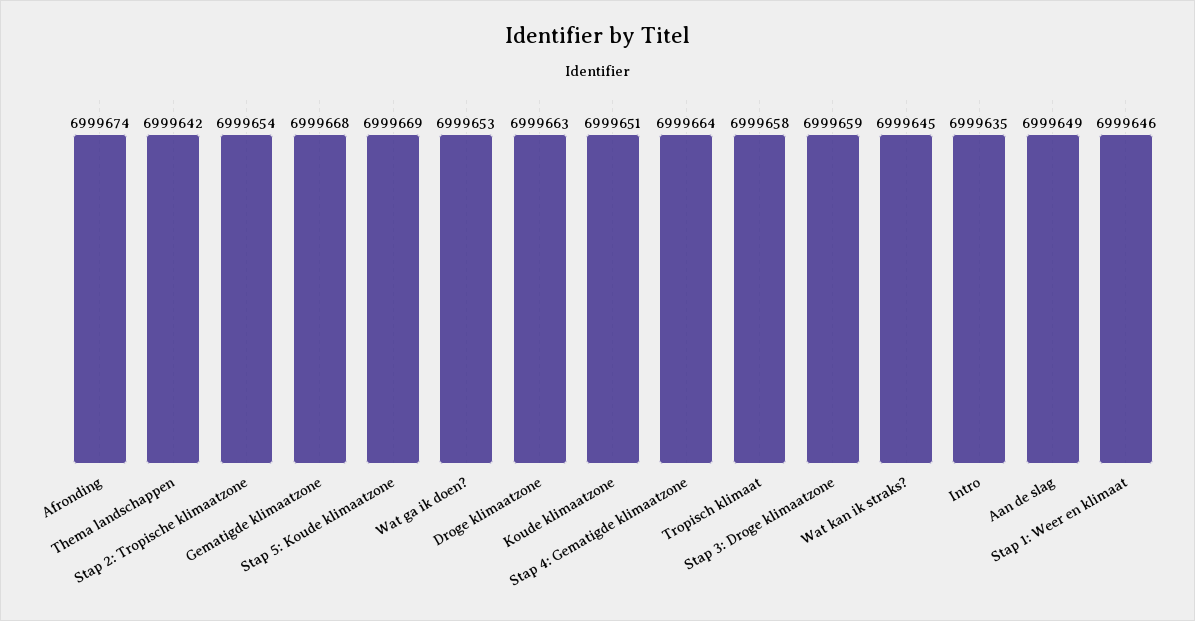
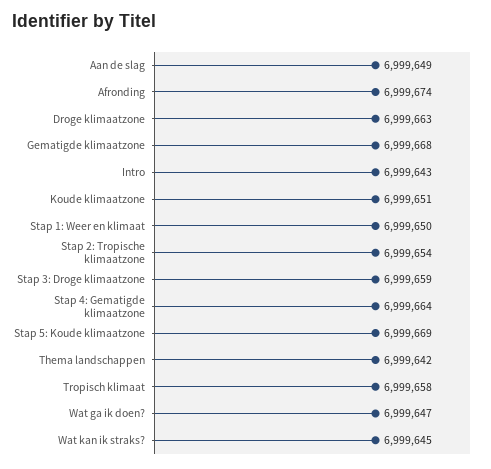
Wat ga ik doen?: 6999653 -> 6999647
Intro: 6999635 -> 6999643
Stap 1: Weer en klimaat: 6999646 -> 6999650

